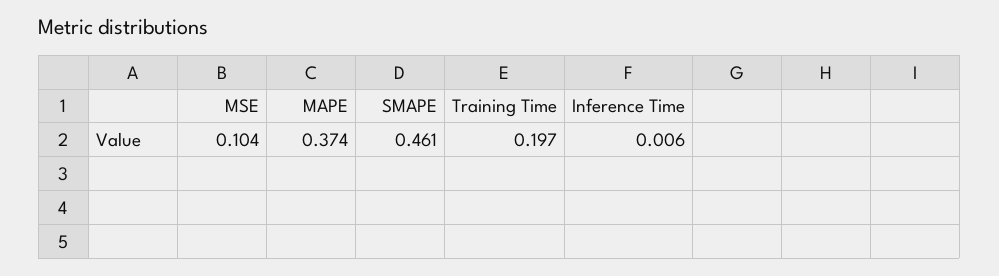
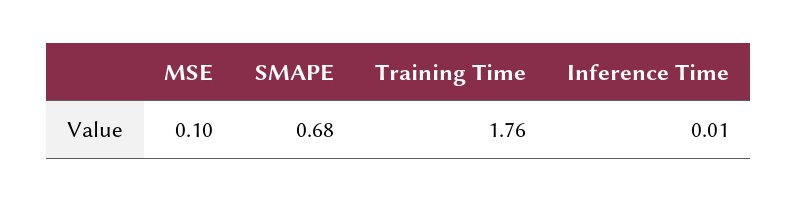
MAPE: 0.374 -> none
SMAPE: 0.461 -> 0.68
Training Time: 0.197 -> 1.76

